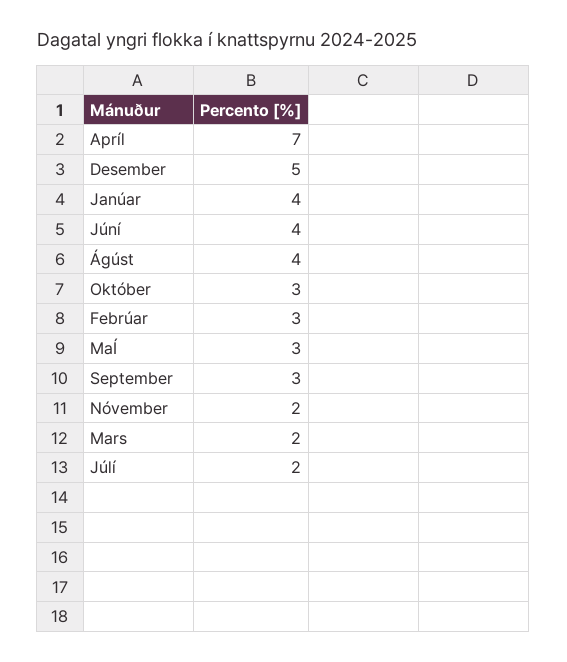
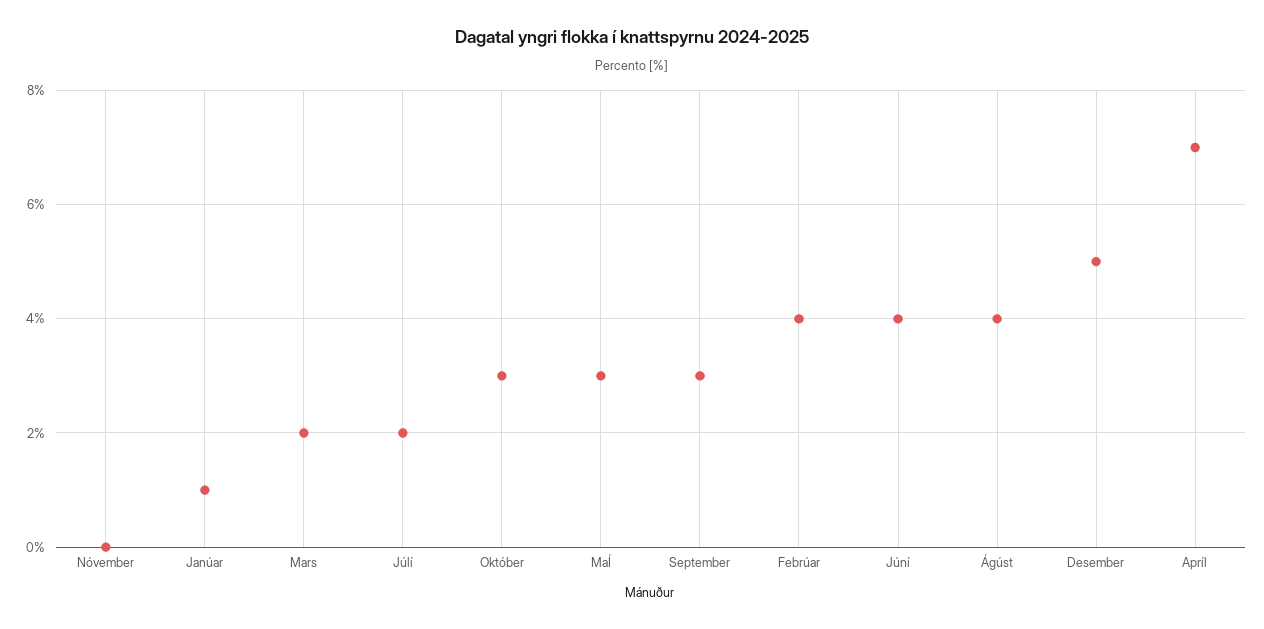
Janúar: 4 -> 1
Febrúar: 3 -> 4
Nóvember: 2 -> 0

